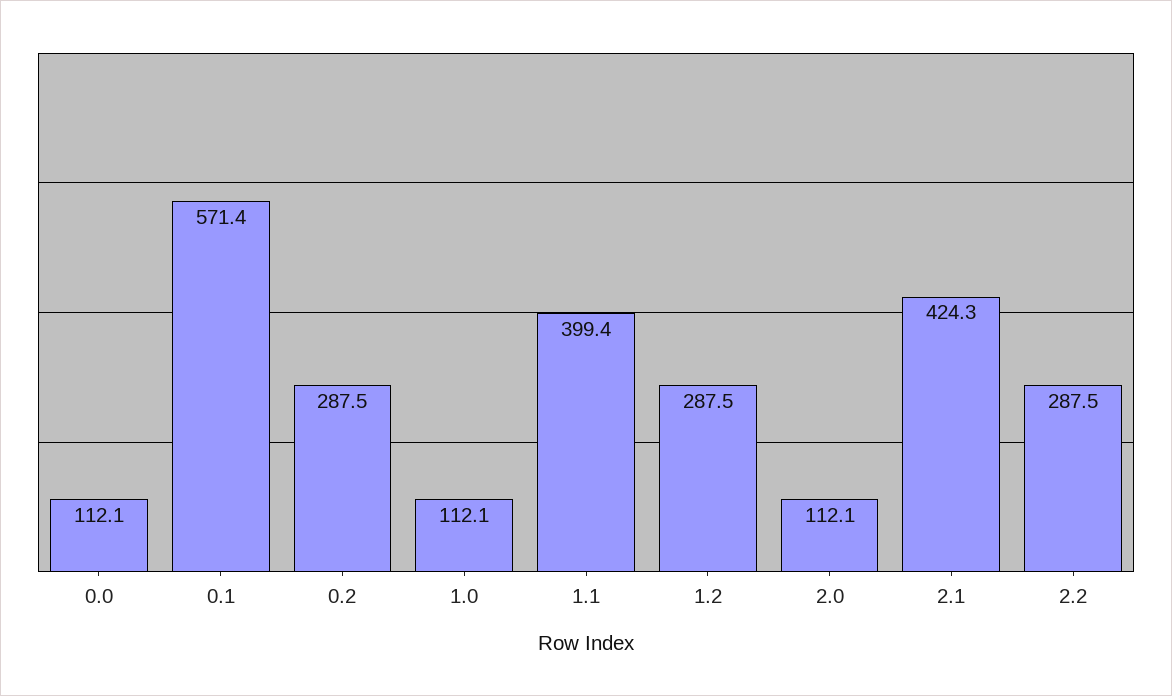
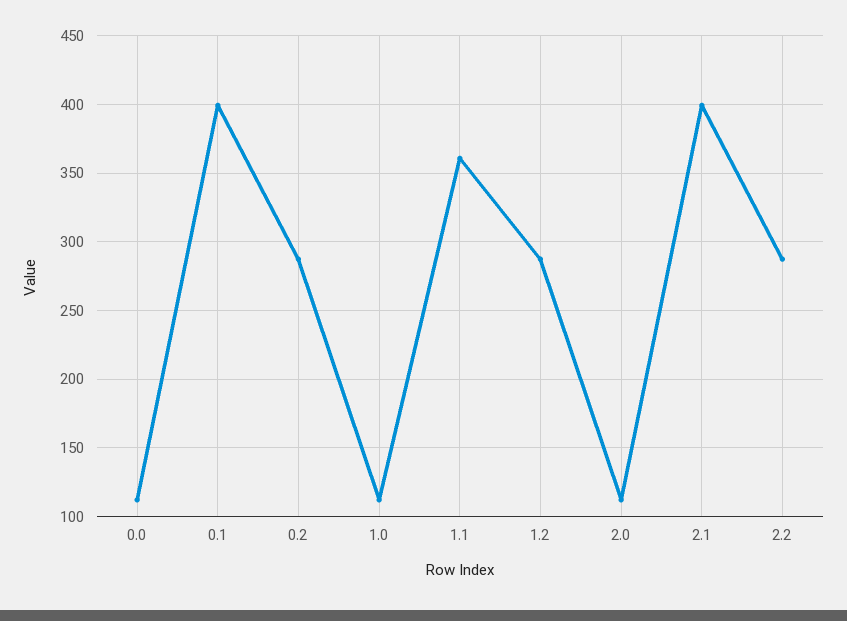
0.1: 571.4 -> 400
1.1: 399.4 -> 360
2.1: 424.3 -> 400

